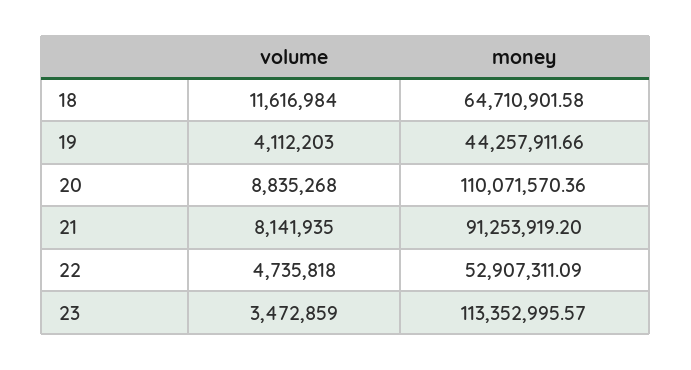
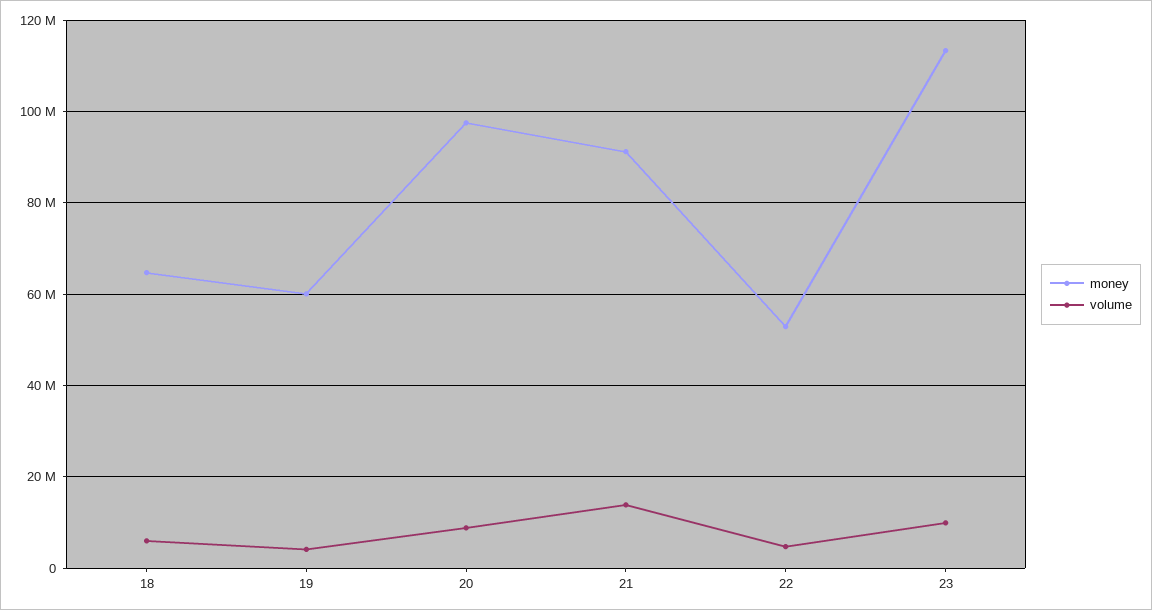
volume, 18: 11616984 -> 6000000
money, 19: 44257911.66 -> 60000000
money, 20: 110071570.36 -> 98000000
volume, 21: 8141935 -> 14000000
volume, 23: 3472859 -> 10000000

